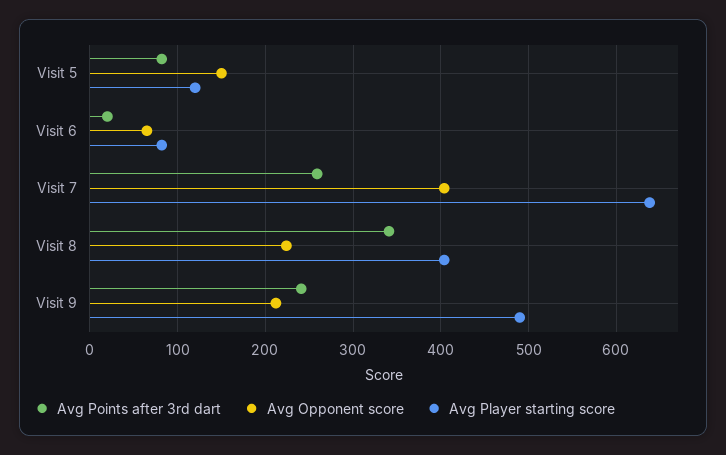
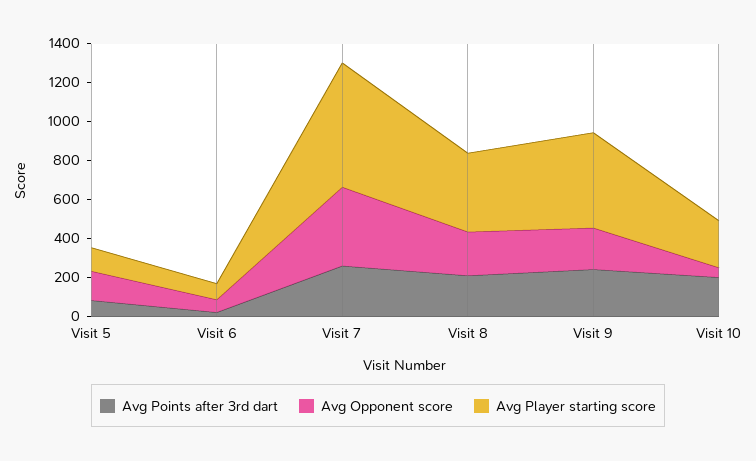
Avg Points after 3rd dart, Visit 8: 340 -> 200
Avg Points after 3rd dart, Visit 10: none -> 200
Avg Opponent score, Visit 10: none -> 50
Avg Player starting score, Visit 10: none -> 250

